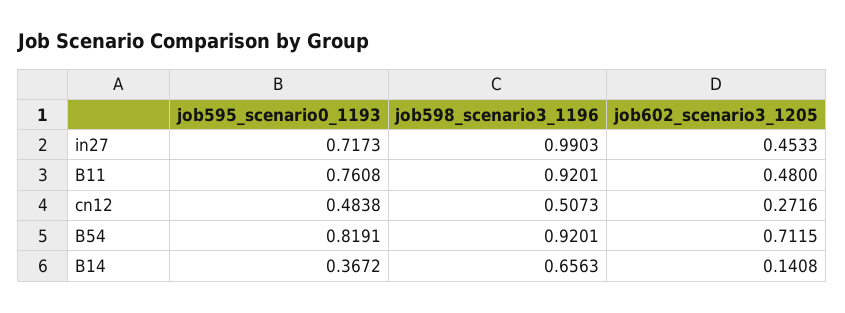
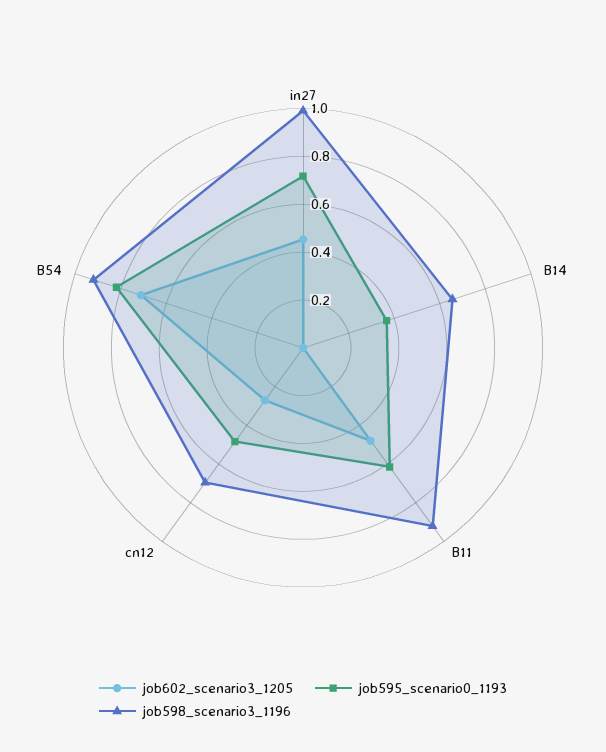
job595_scenario0_1193, B11: 0.7608 -> 0.6
job598_scenario3_1196, cn12: 0.5073 -> 0.7
job602_scenario3_1205, B14: 0.1408 -> 0

